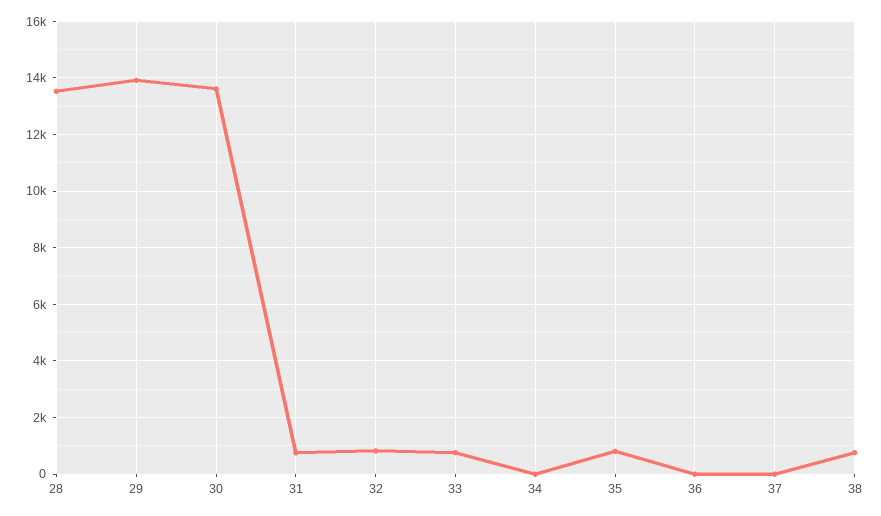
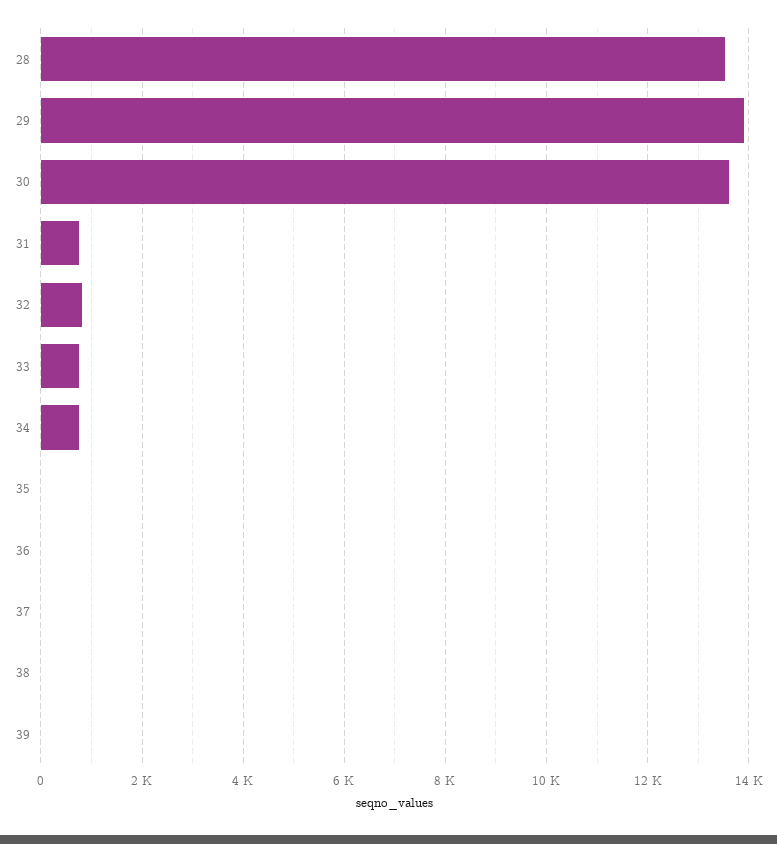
34: 0 -> 800
35: 750 -> 0
38: 750 -> 0
39: none -> 0

